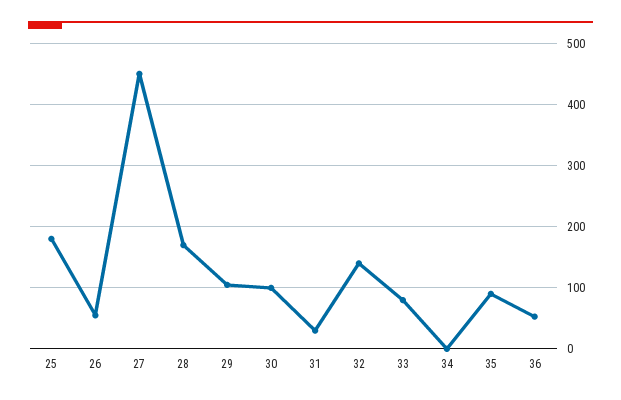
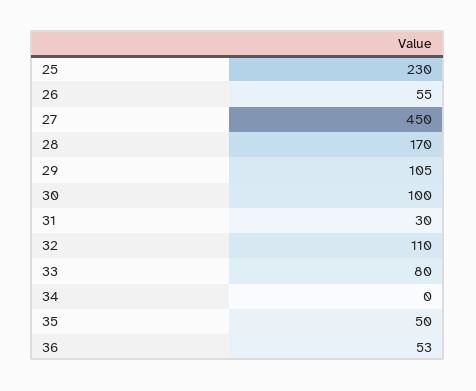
25: 180 -> 230
32: 140 -> 110
35: 90 -> 50

